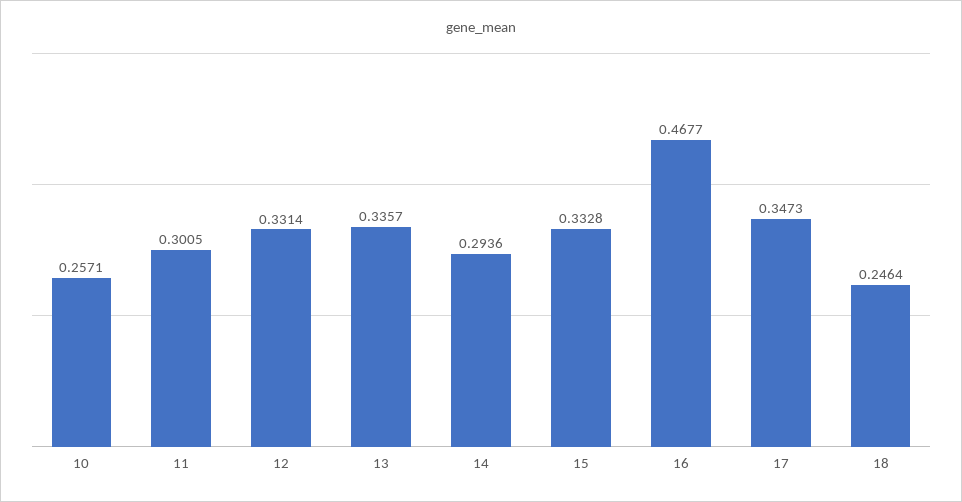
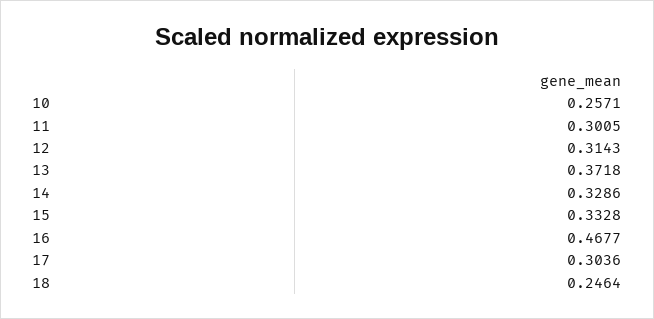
12: 0.3314 -> 0.3143
13: 0.3357 -> 0.3718
14: 0.2936 -> 0.3286
17: 0.3473 -> 0.3036

